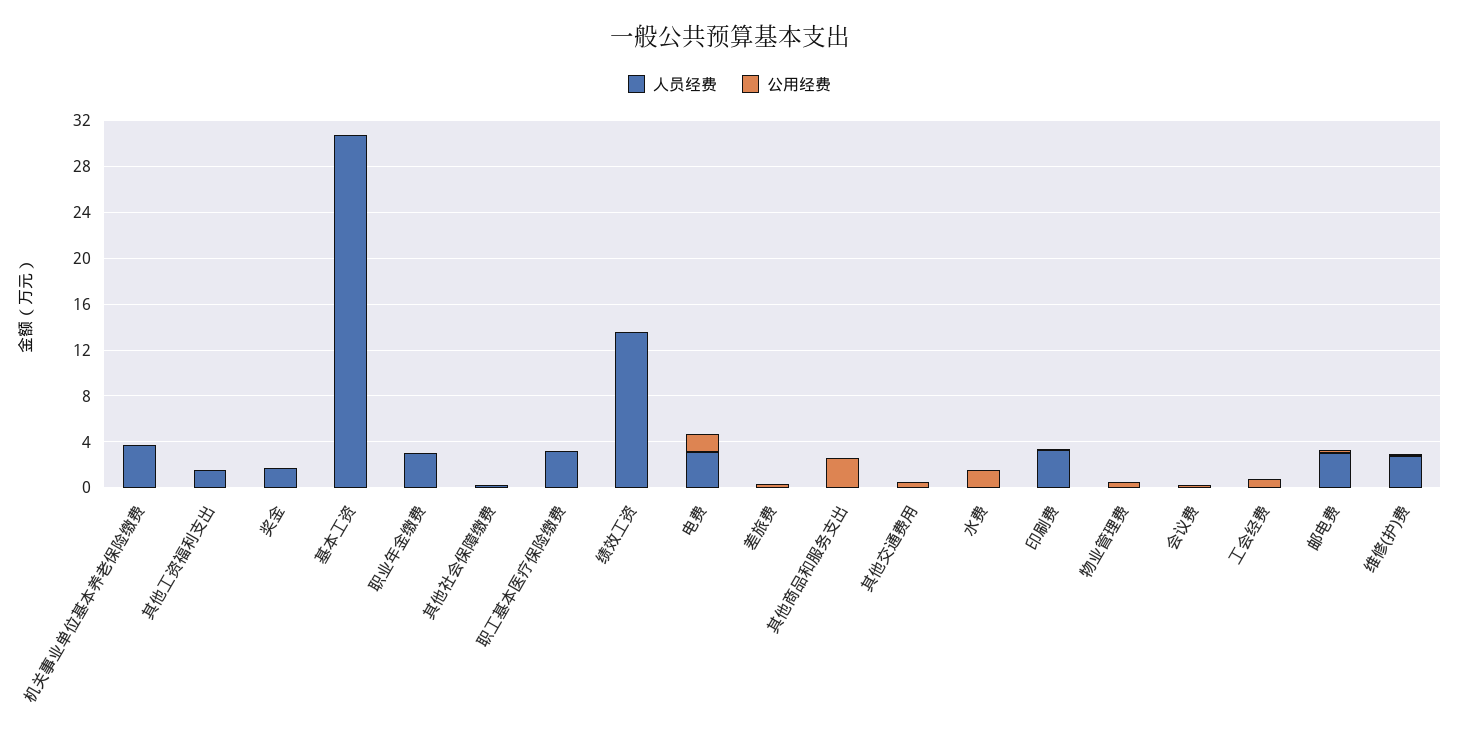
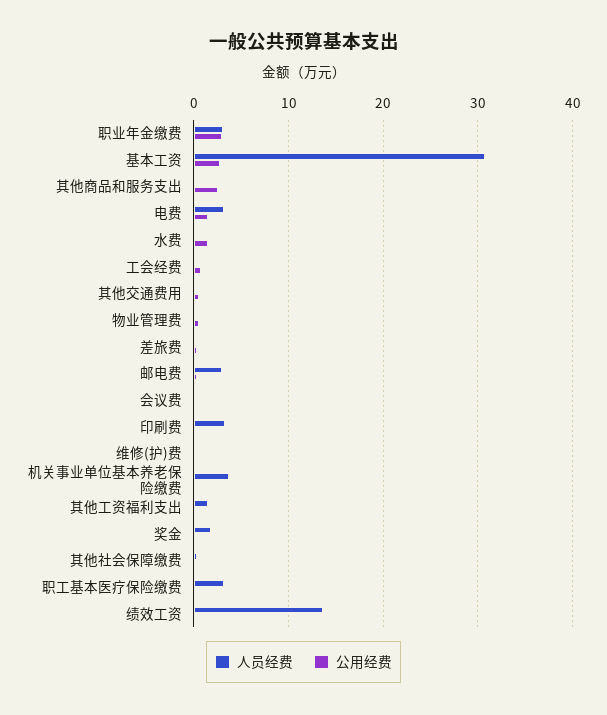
公用经费, 基本工资: 0 -> 3
公用经费, 职业年金缴费: 0 -> 3
人员经费, 维修(护)费: 3 -> 0

